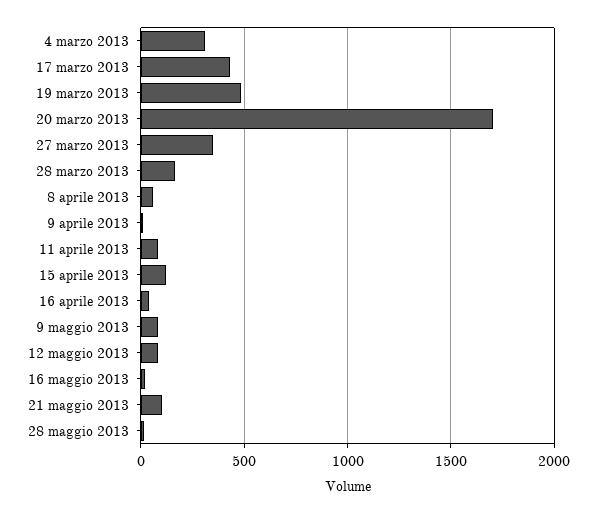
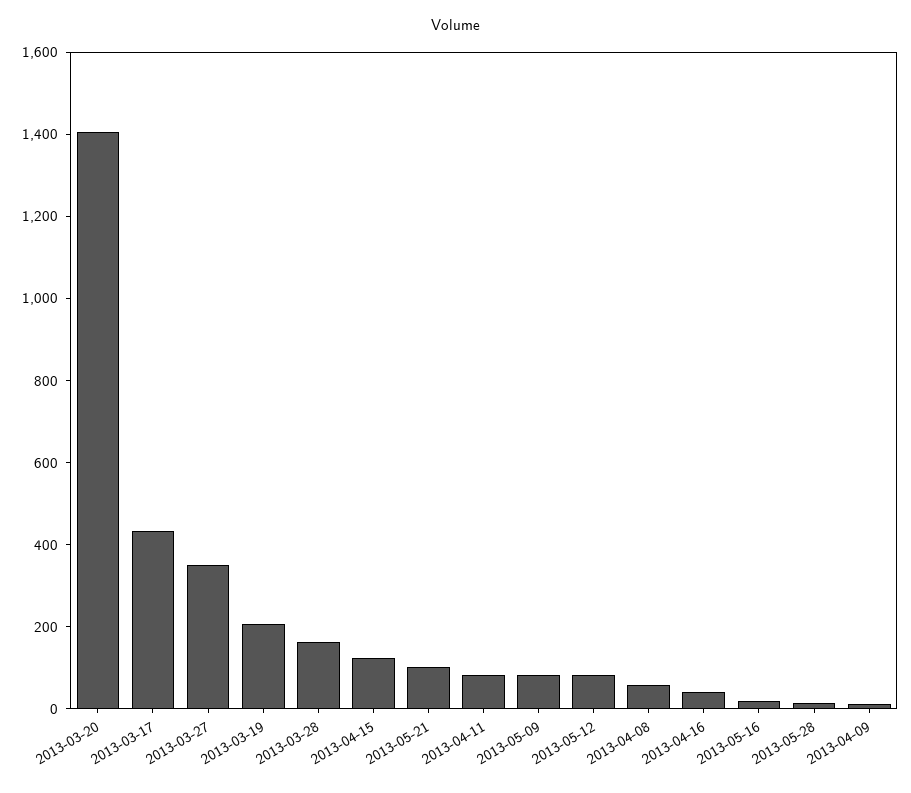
4 marzo 2013: 300 -> none
19 marzo 2013: 500 -> 200
20 marzo 2013: 1700 -> 1400

